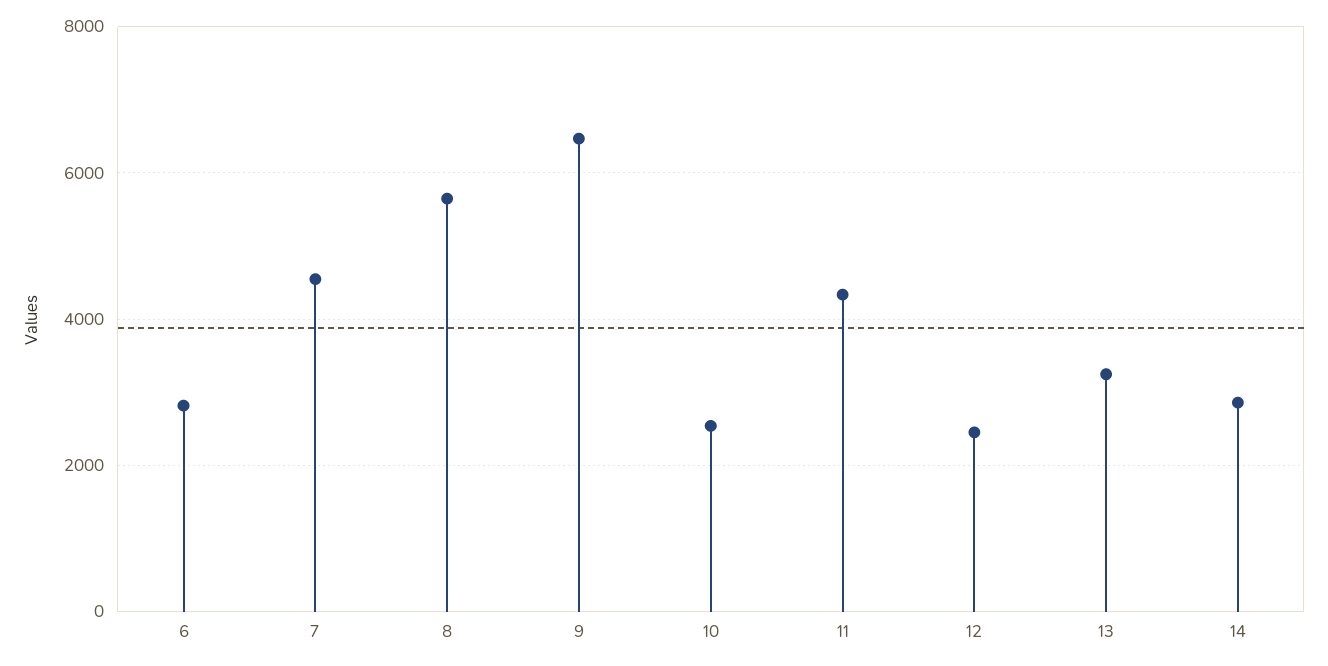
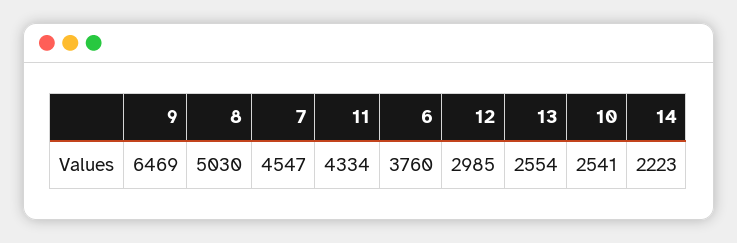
6: 2800 -> 3760
8: 5600 -> 5030
12: 2400 -> 2985
13: 3200 -> 2554
14: 2800 -> 2223

